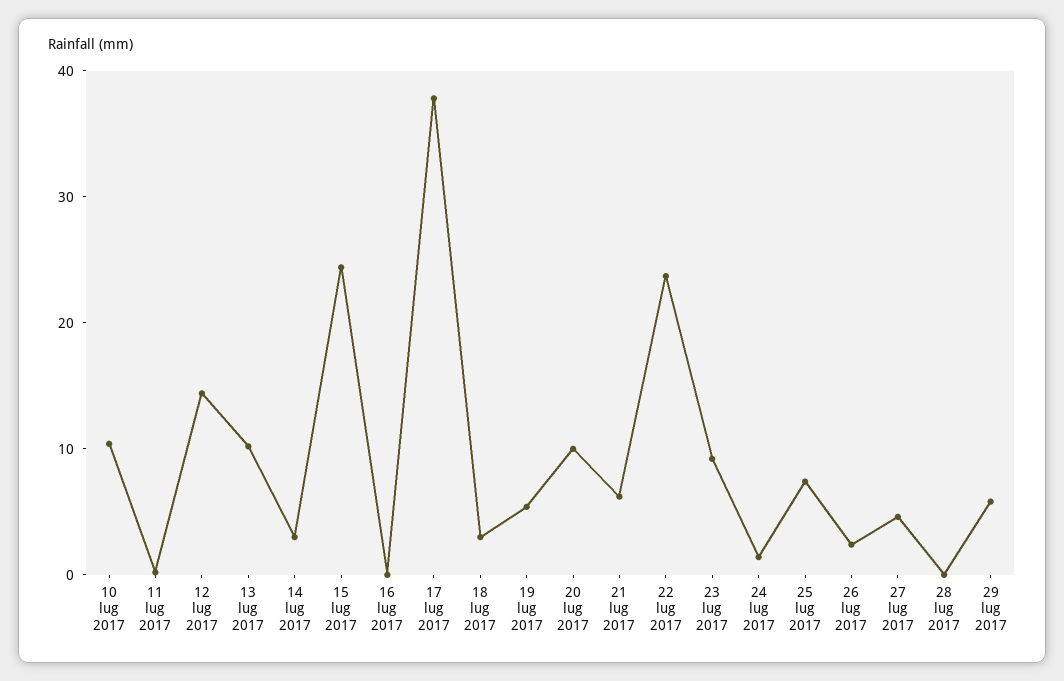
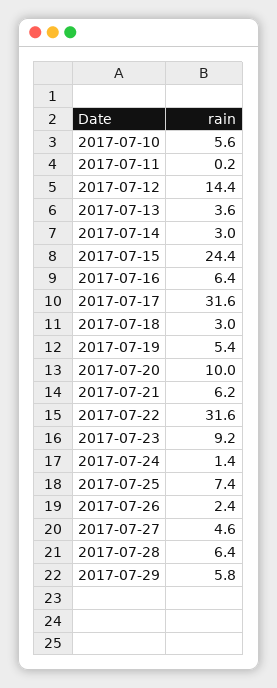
10 lug 2017: 10 -> 5.6
13 lug 2017: 10 -> 3.6
16 lug 2017: 0 -> 6.4
17 lug 2017: 38 -> 31.6
22 lug 2017: 24 -> 31.6
28 lug 2017: 0 -> 6.4

